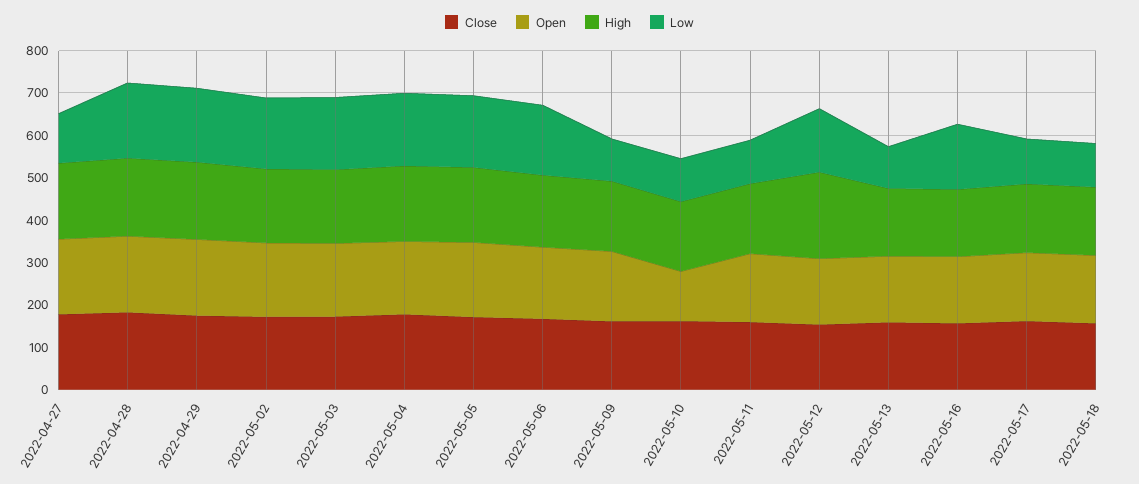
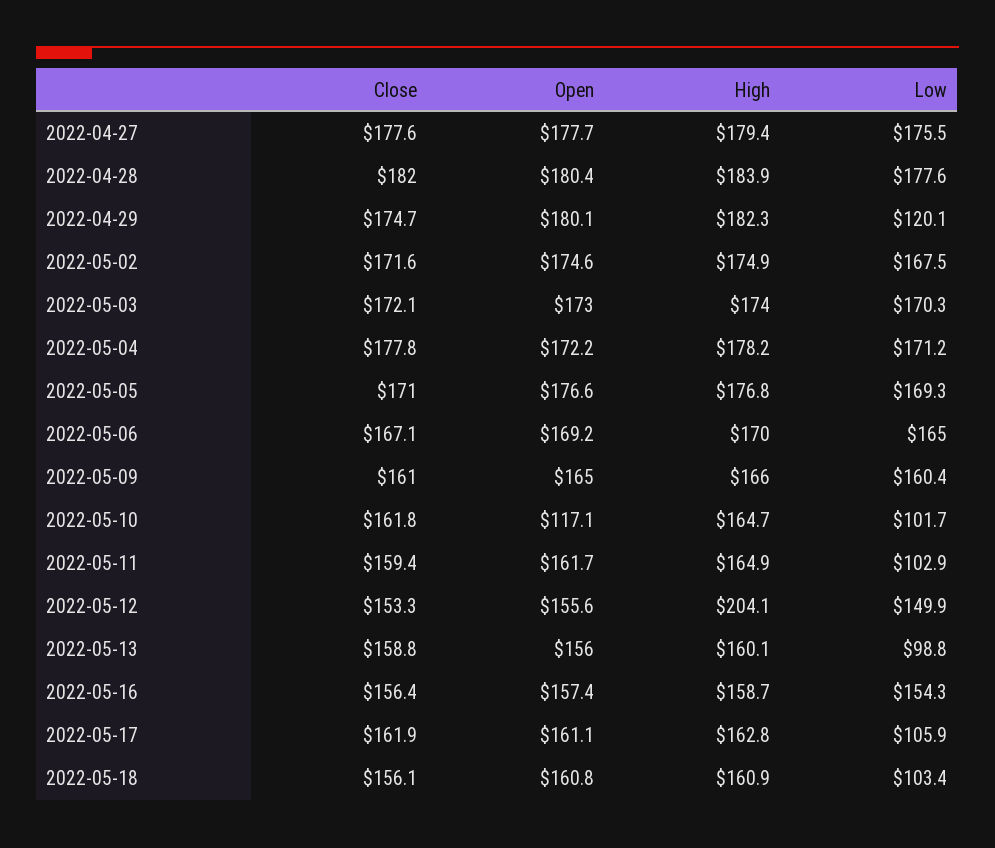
Low, 2022-04-27: 120 -> 175.5
Low, 2022-04-29: 180 -> 120.1
Low, 2022-05-09: 100 -> 160.4

